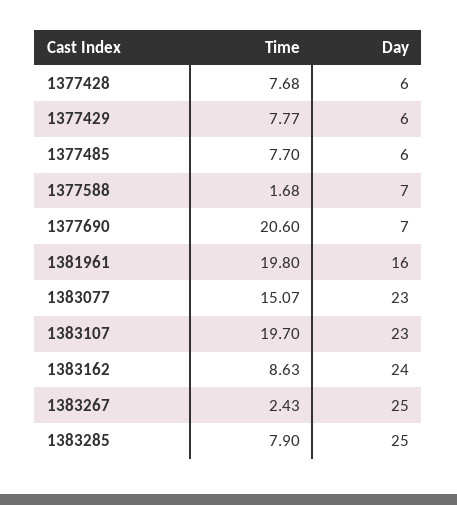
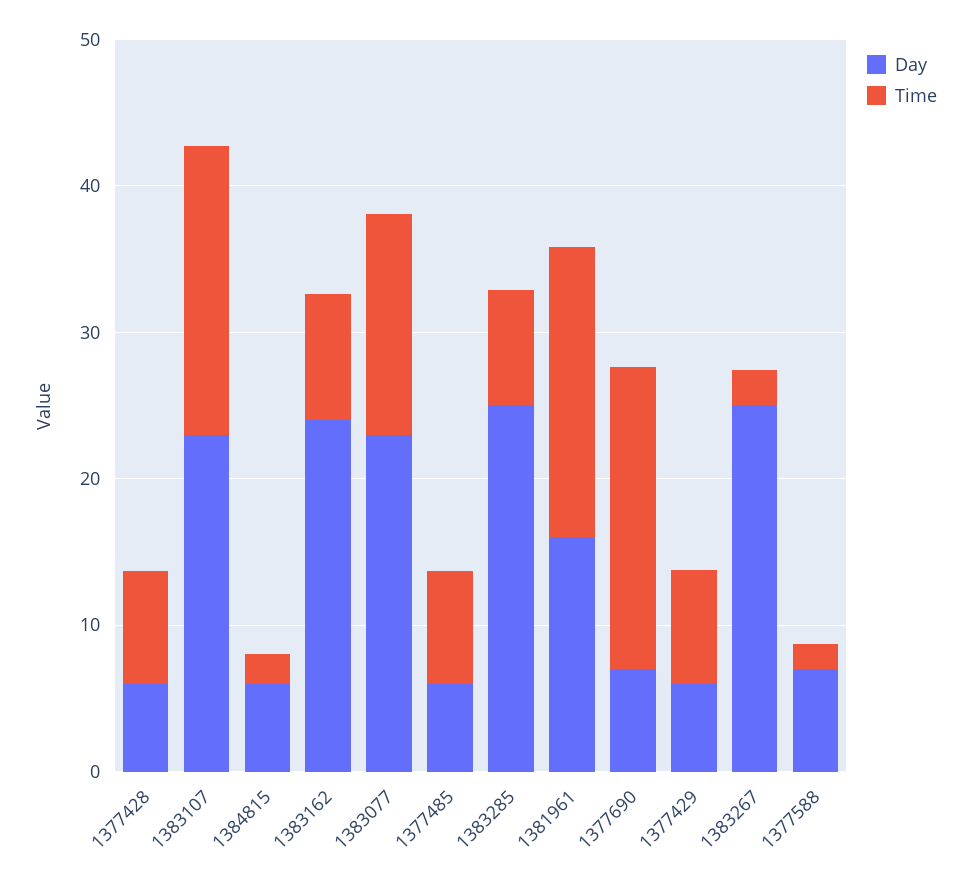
Day, 1384815: none -> 6
Time, 1384815: none -> 2

